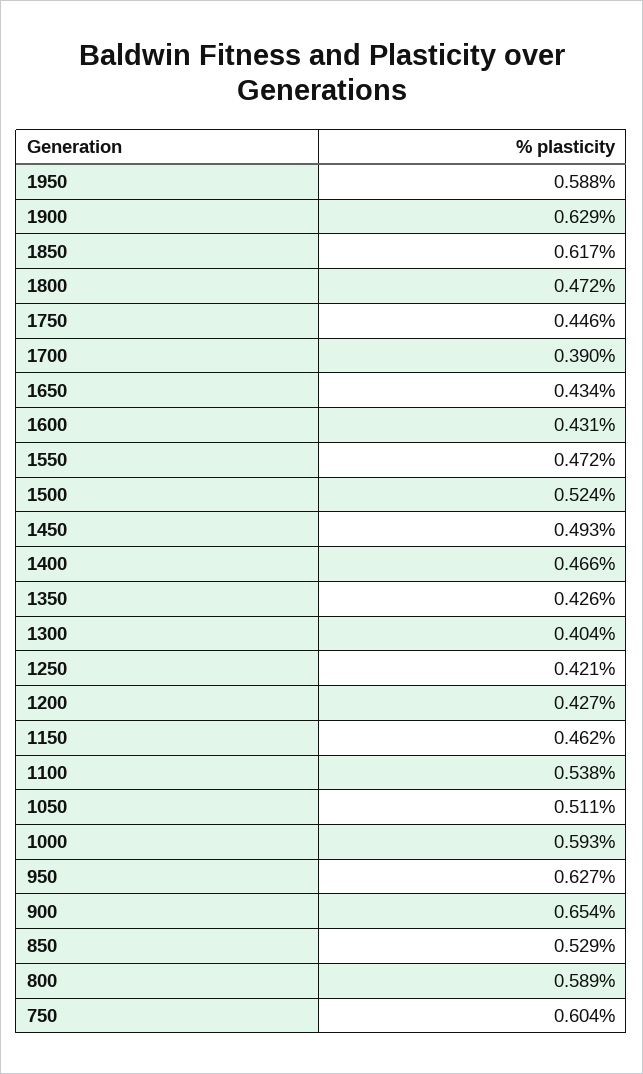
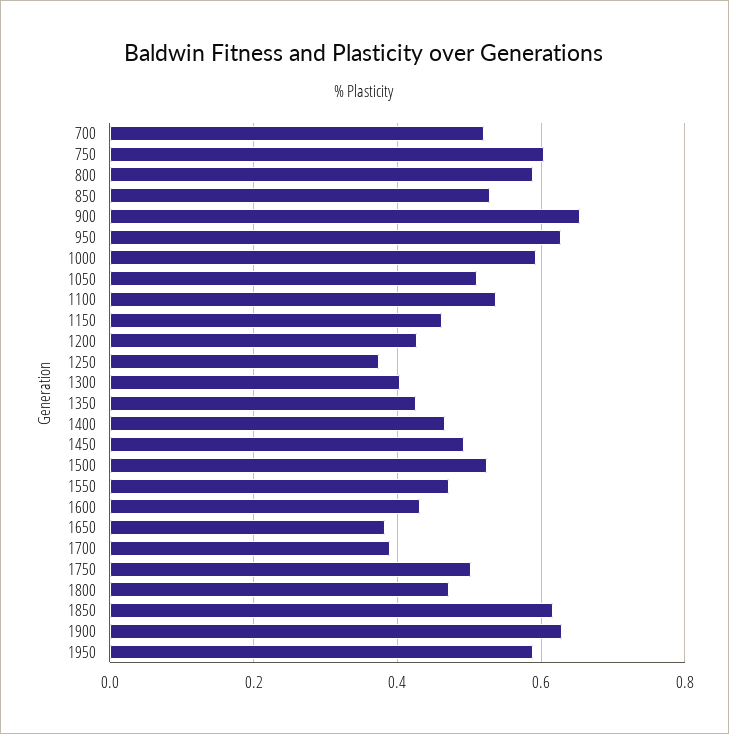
1750: 0.446 -> 0.5
1650: 0.434 -> 0.38
1250: 0.421 -> 0.38
700: none -> 0.52

